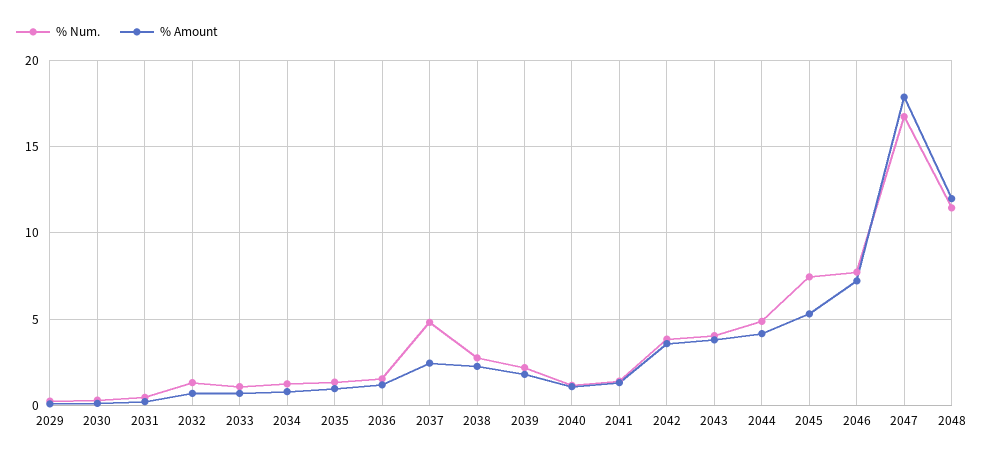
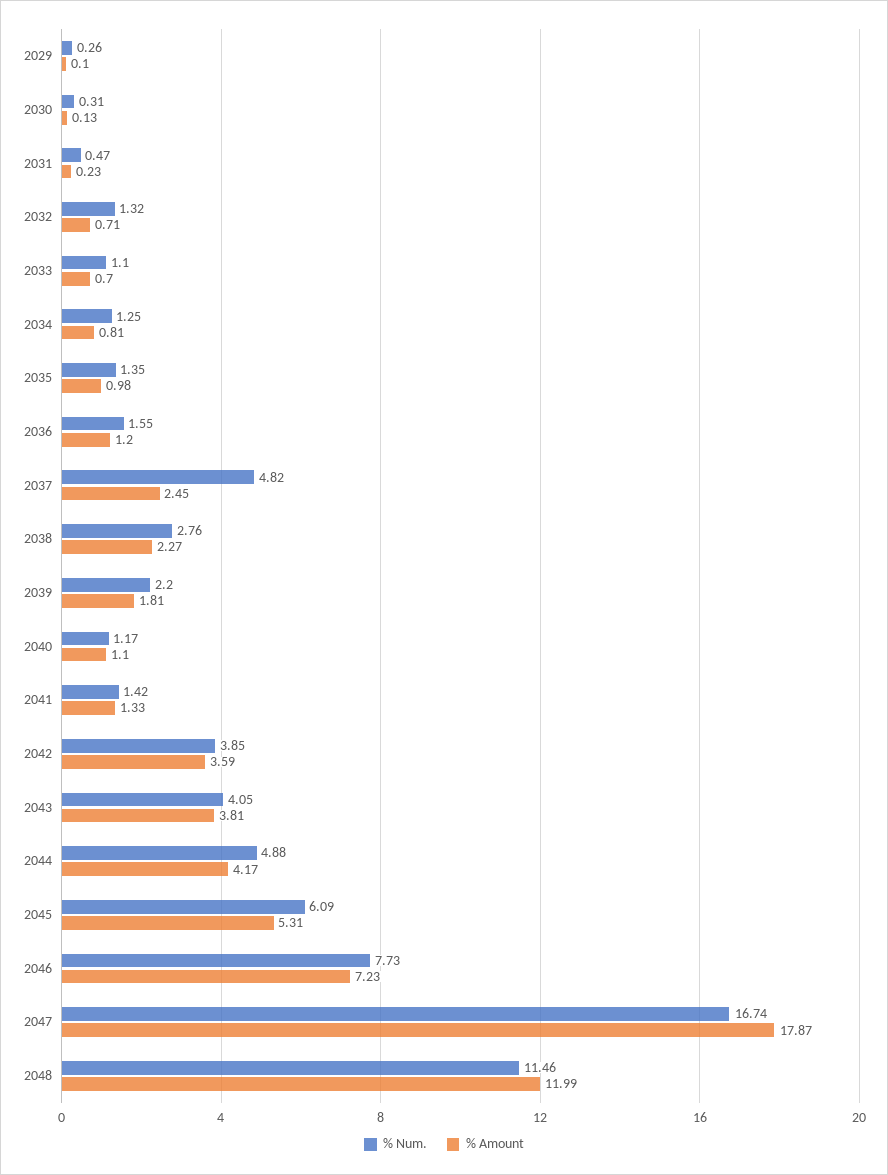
% Num., 2045: 7.5 -> 6.09

